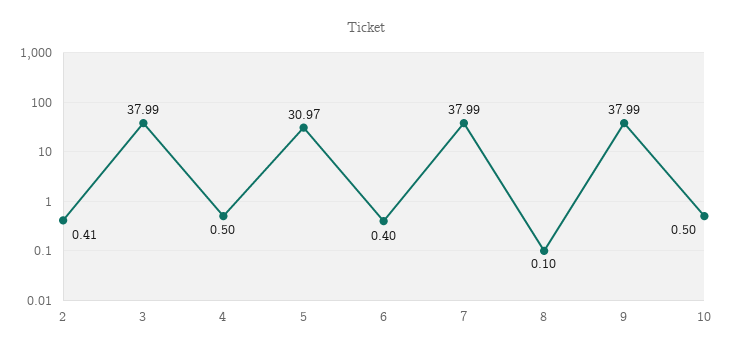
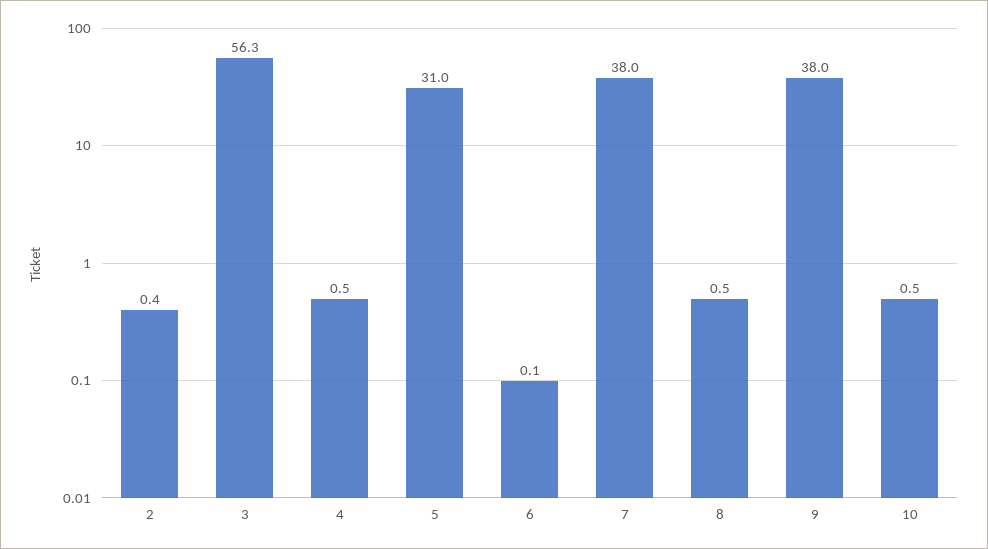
3: 37.99 -> 56.3
6: 0.4 -> 0.1
8: 0.1 -> 0.5

